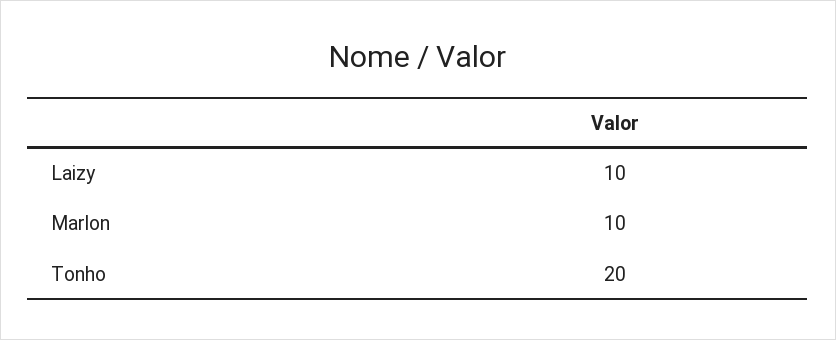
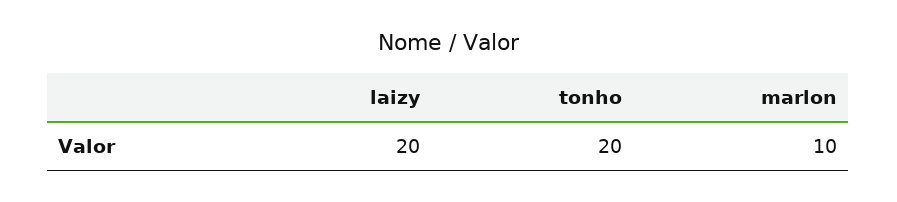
Laizy: 10 -> 20

